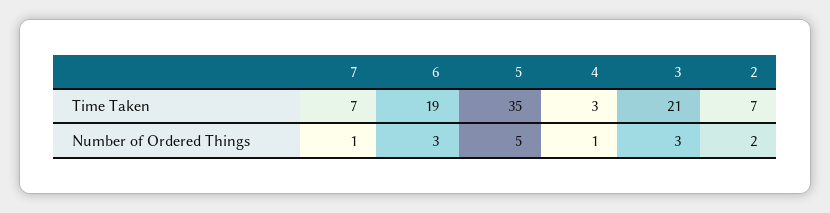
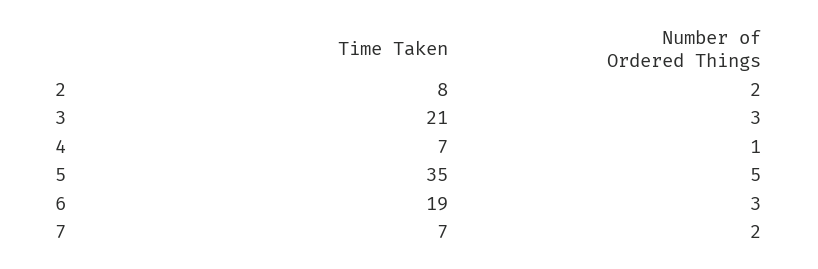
4, Time Taken: 3 -> 7
2, Time Taken: 7 -> 8
7, Number of Ordered Things: 1 -> 2

